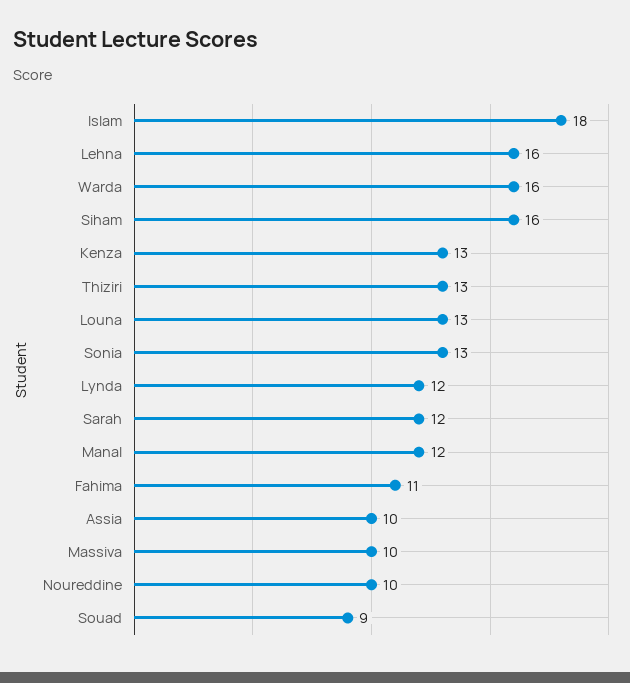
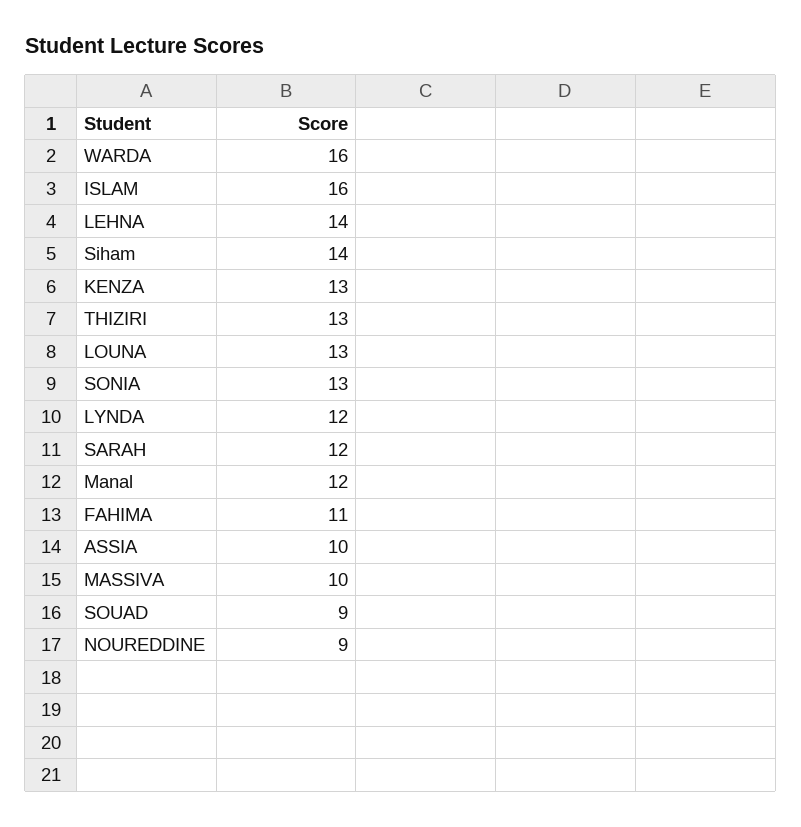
Islam: 18 -> 16
Lehna: 16 -> 14
Siham: 16 -> 14
Noureddine: 10 -> 9

